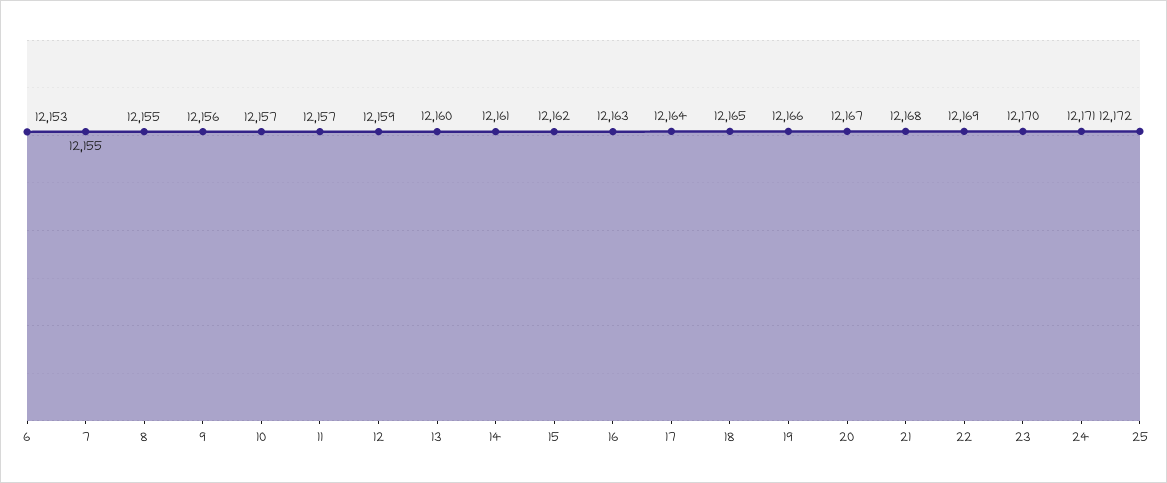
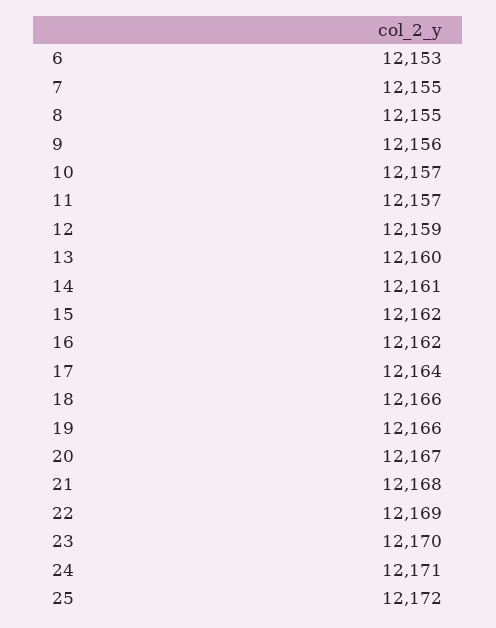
16: 12163 -> 12162
18: 12165 -> 12166

